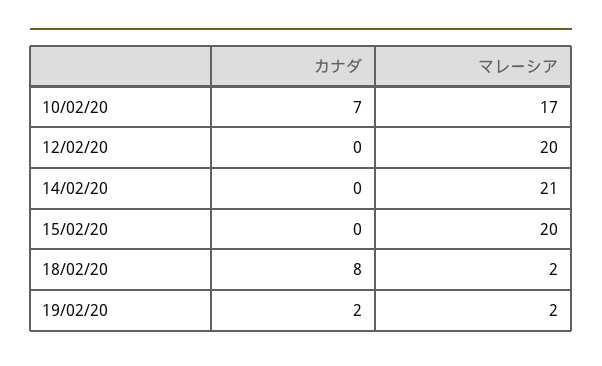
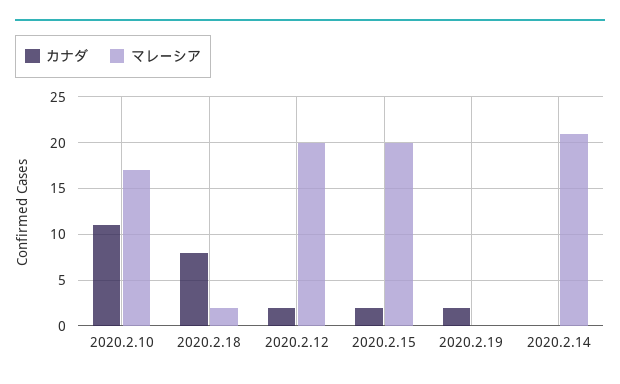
カナダ, 10/02/20: 7 -> 11
カナダ, 12/02/20: 0 -> 2
カナダ, 15/02/20: 0 -> 2
マレーシア, 19/02/20: 2 -> 0

